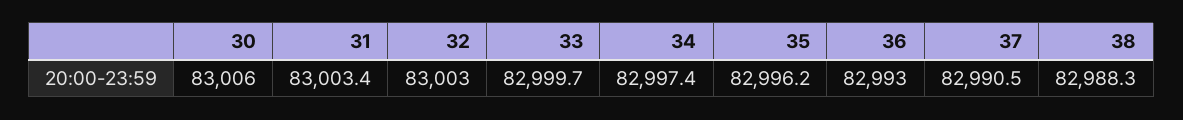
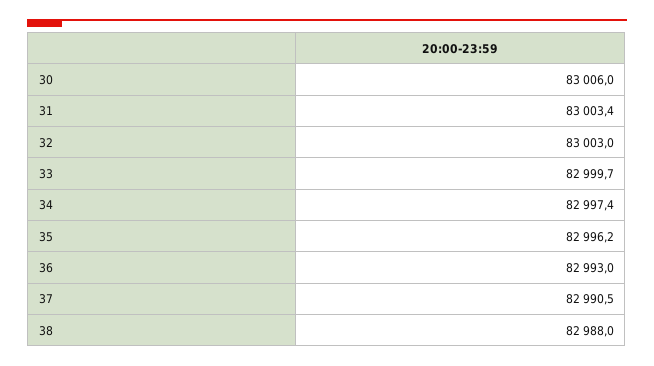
38: 82988.3 -> 82988

